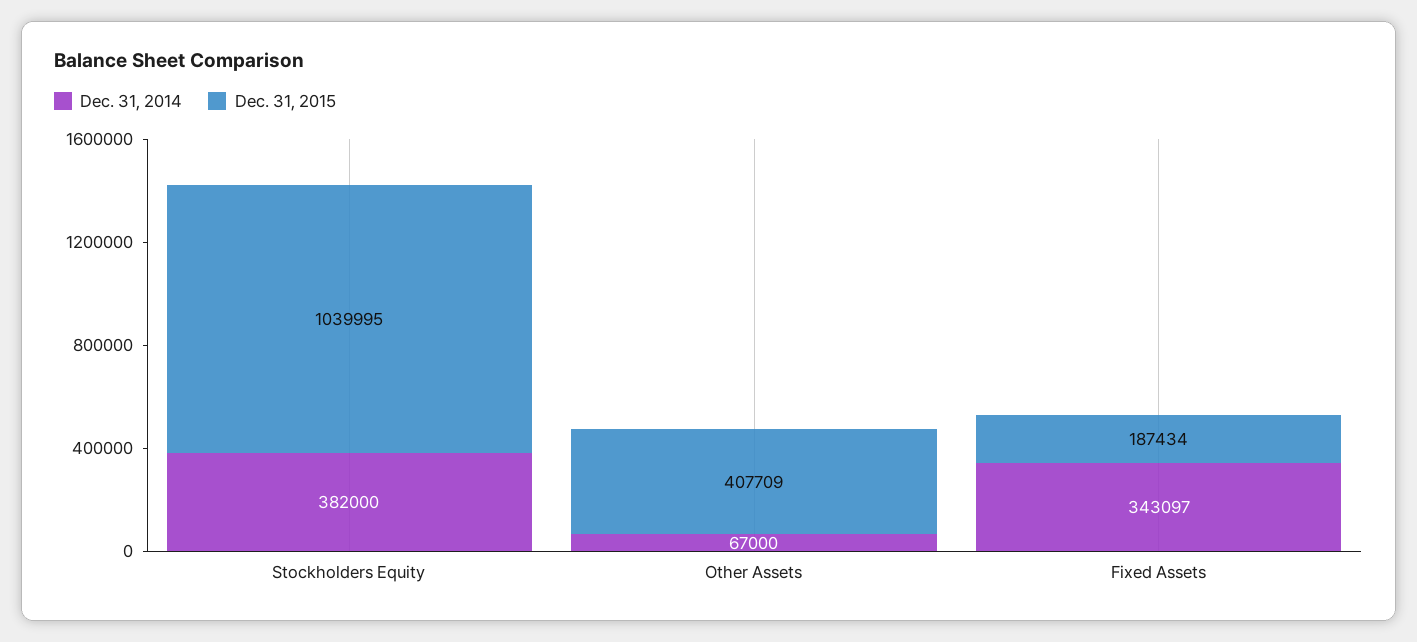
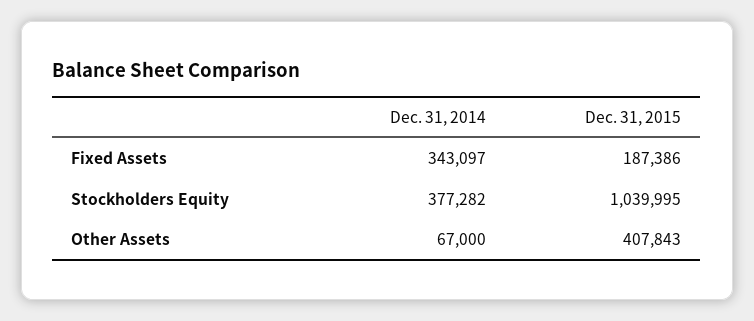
Dec. 31, 2014, Stockholders Equity: 382000 -> 377282
Dec. 31, 2015, Other Assets: 407709 -> 407843
Dec. 31, 2015, Fixed Assets: 187434 -> 187386

